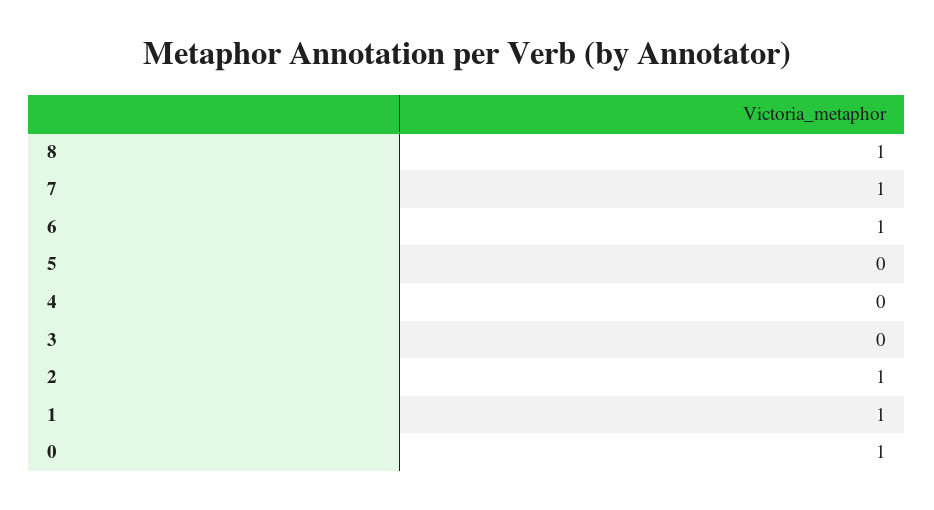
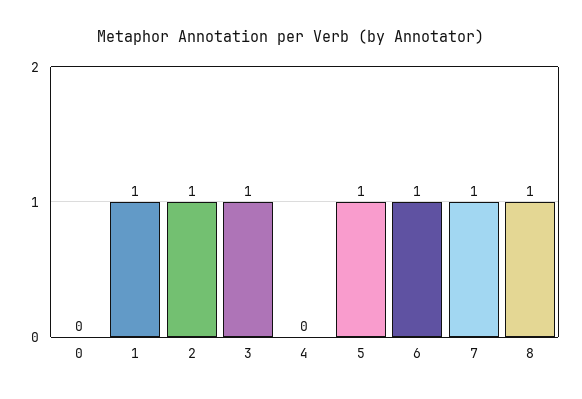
5: 0 -> 1
3: 0 -> 1
0: 1 -> 0

